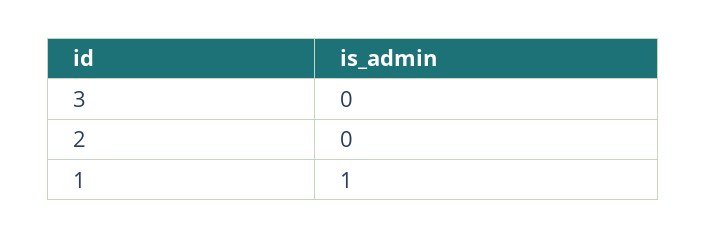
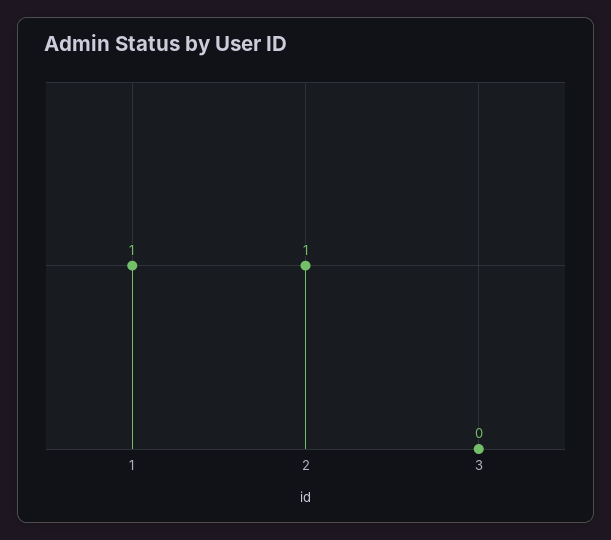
2: 0 -> 1

